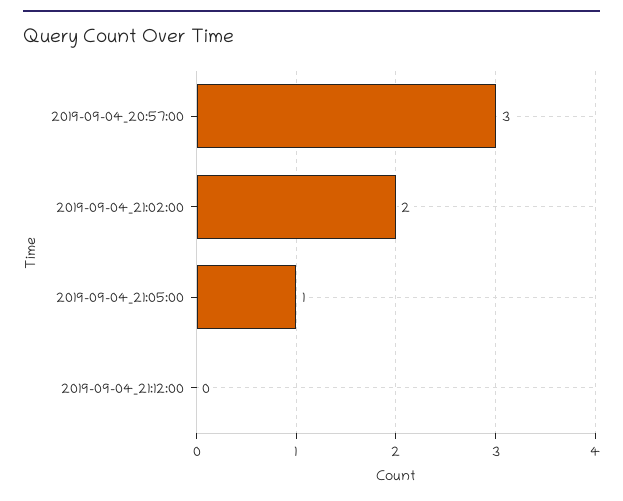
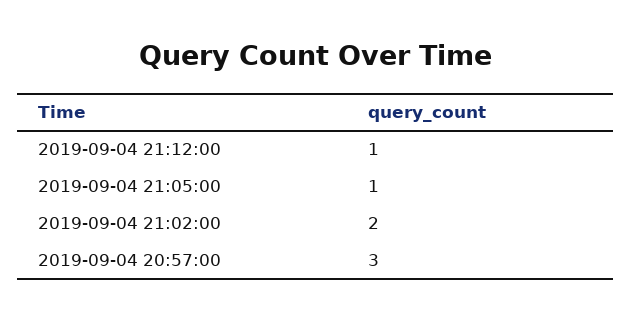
2019-09-04_21:12:00: 0 -> 1

